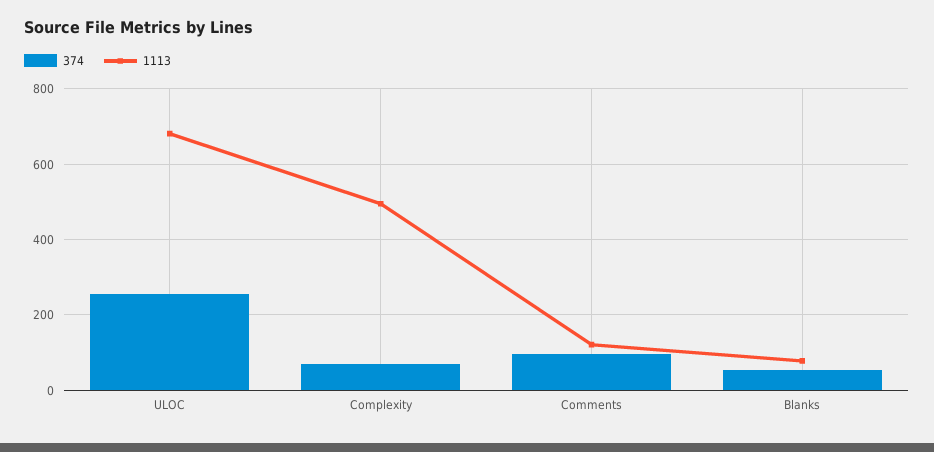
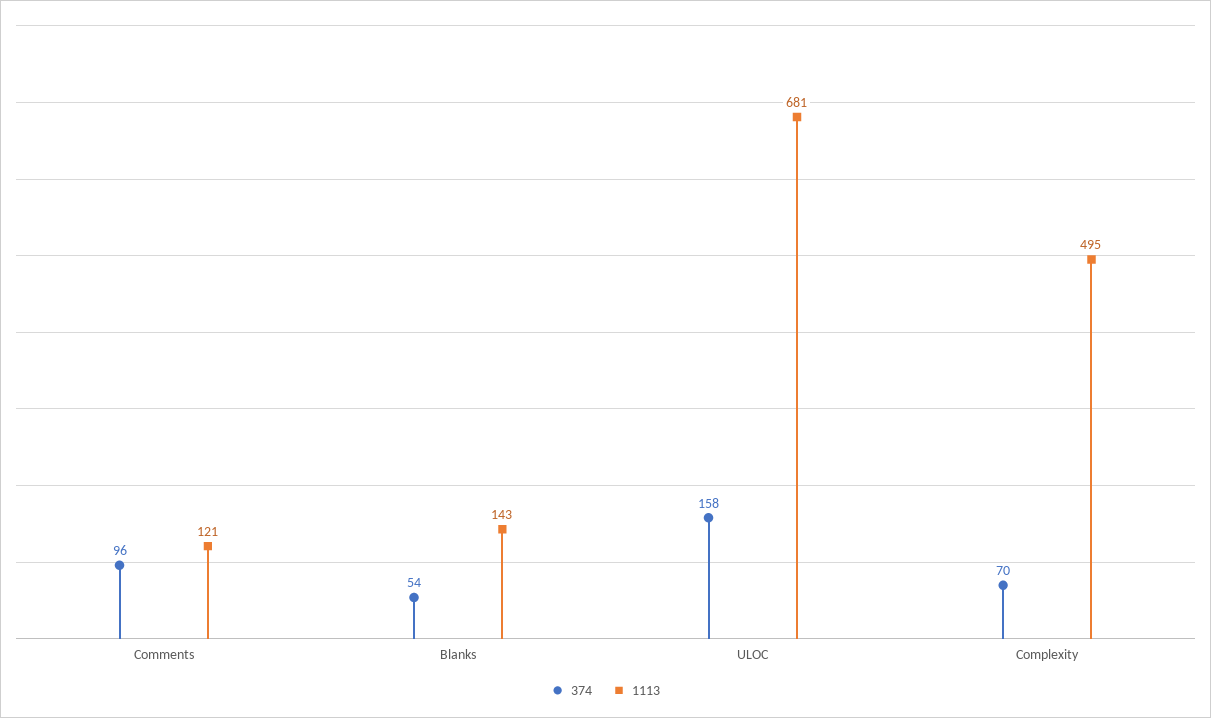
374, ULOC: 260 -> 158
1113, Blanks: 80 -> 143

